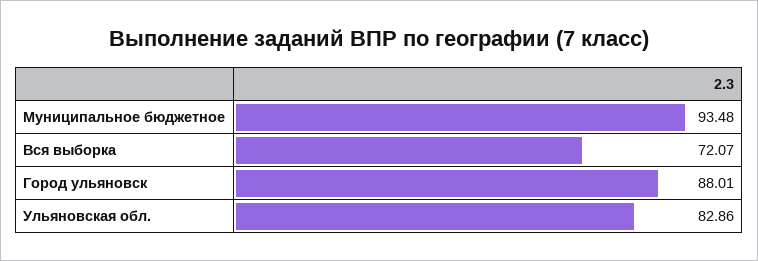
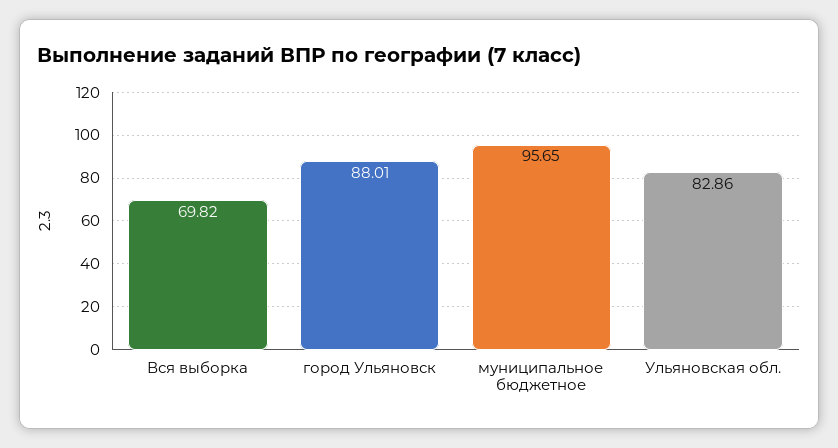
Муниципальное бюджетное: 93.48 -> 95.65
Вся выборка: 72.07 -> 69.82

